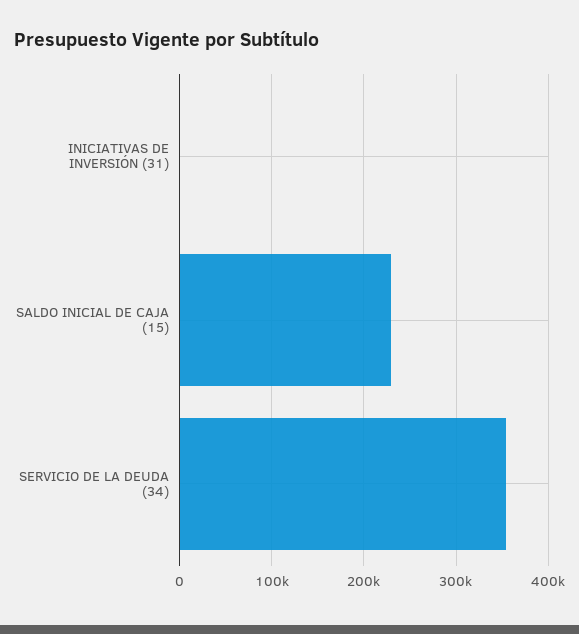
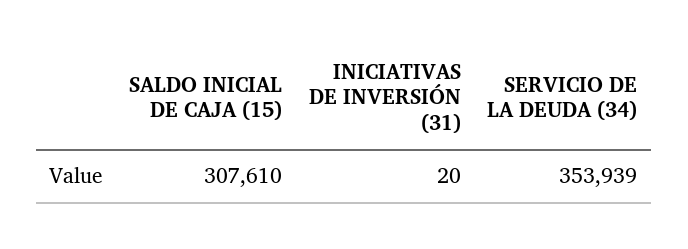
SALDO INICIAL DE CAJA (15): 230000 -> 307610

